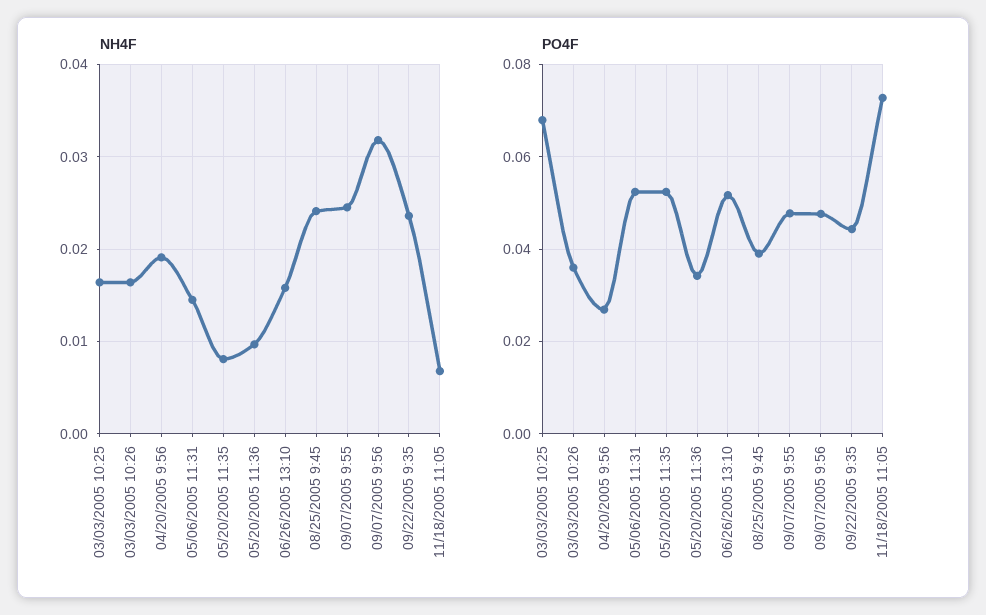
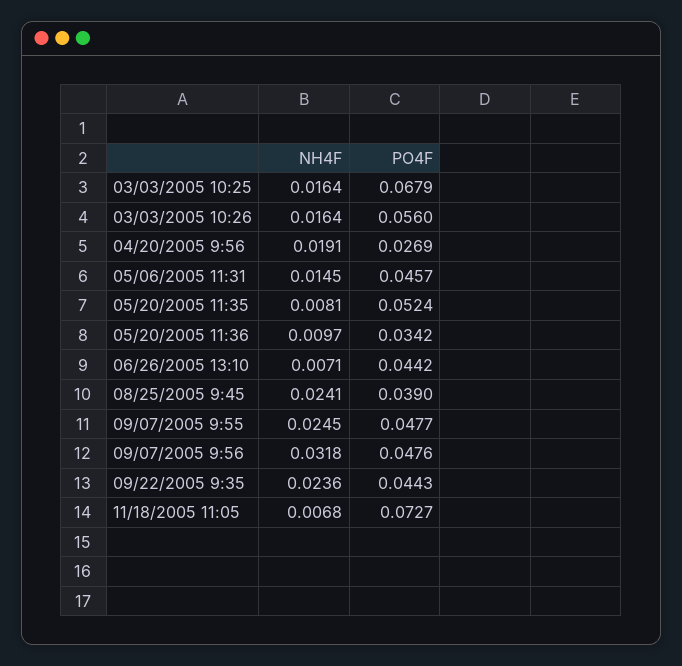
NH4F, 06/26/2005 13:10: 0.016 -> 0.0071
PO4F, 03/03/2005 10:26: 0.036 -> 0.056
PO4F, 05/06/2005 11:31: 0.052 -> 0.0457
PO4F, 06/26/2005 13:10: 0.052 -> 0.0442

